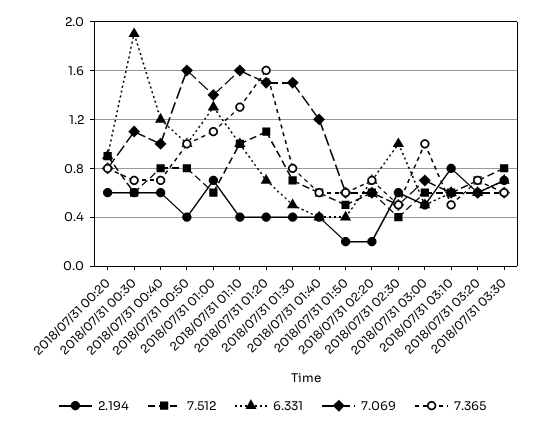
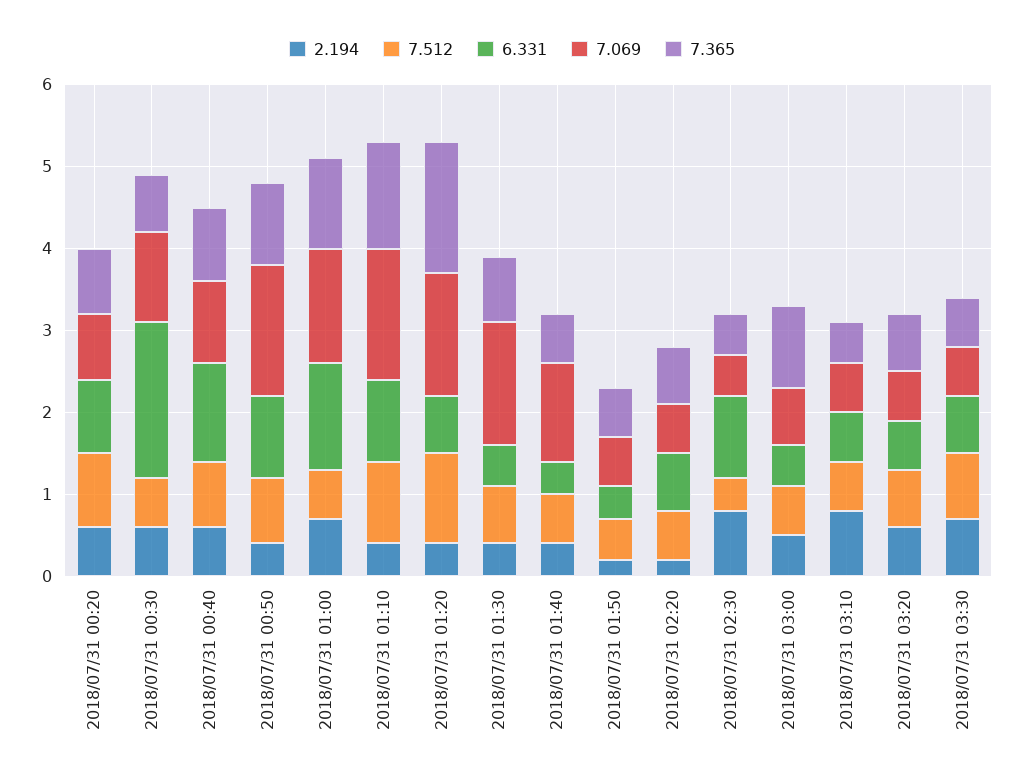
7.365, 2018/07/31 00:40: 0.7 -> 0.9
2.194, 2018/07/31 02:30: 0.6 -> 0.8

